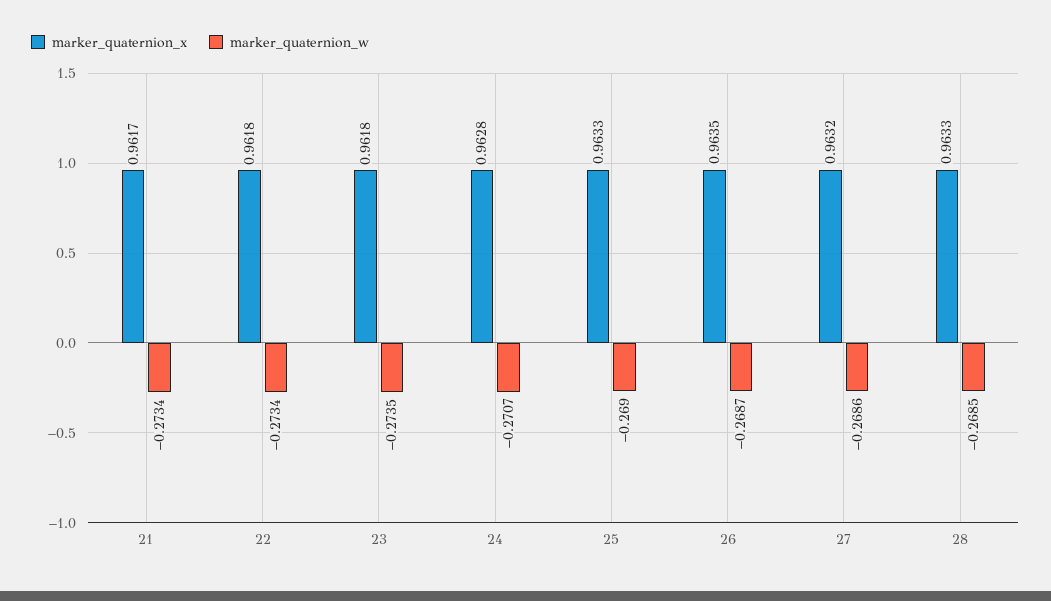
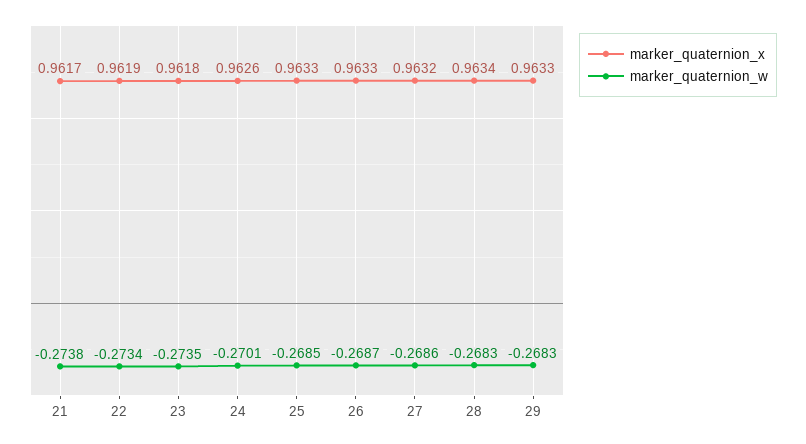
marker_quaternion_w, 21: -0.2734 -> -0.2738
marker_quaternion_x, 22: 0.9618 -> 0.9619
marker_quaternion_x, 24: 0.9628 -> 0.9626
marker_quaternion_w, 24: -0.2707 -> -0.2701
marker_quaternion_w, 25: -0.269 -> -0.2685
marker_quaternion_x, 26: 0.9635 -> 0.9633
marker_quaternion_x, 28: 0.9633 -> 0.9634
marker_quaternion_w, 28: -0.2685 -> -0.2683
marker_quaternion_x, 29: none -> 0.9633
marker_quaternion_w, 29: none -> -0.2683

